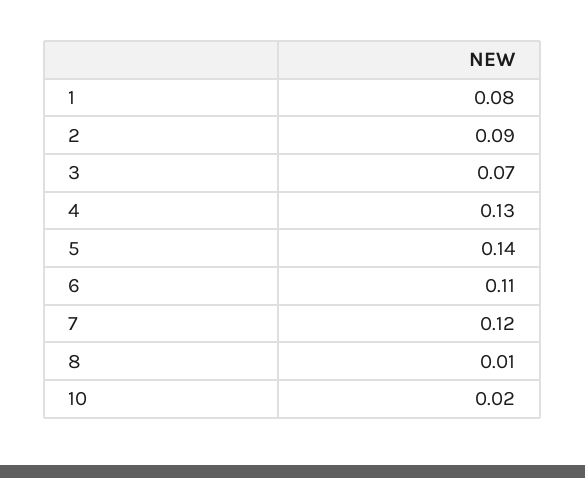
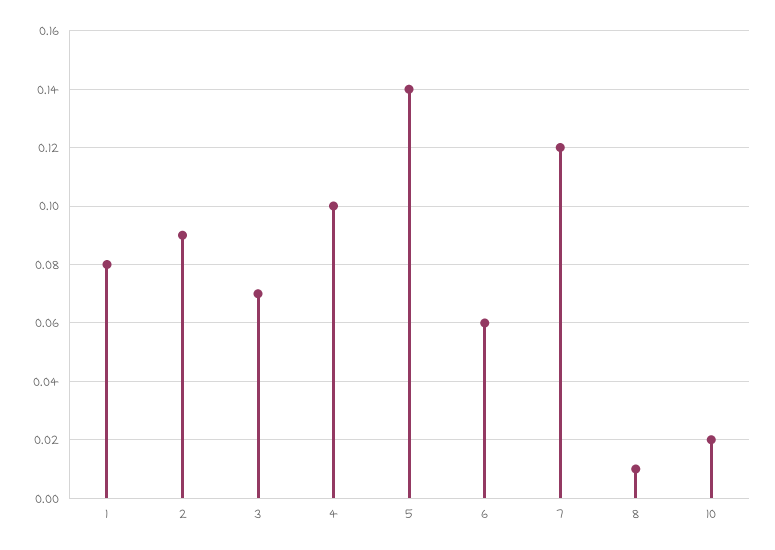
4: 0.13 -> 0.1
6: 0.11 -> 0.06

